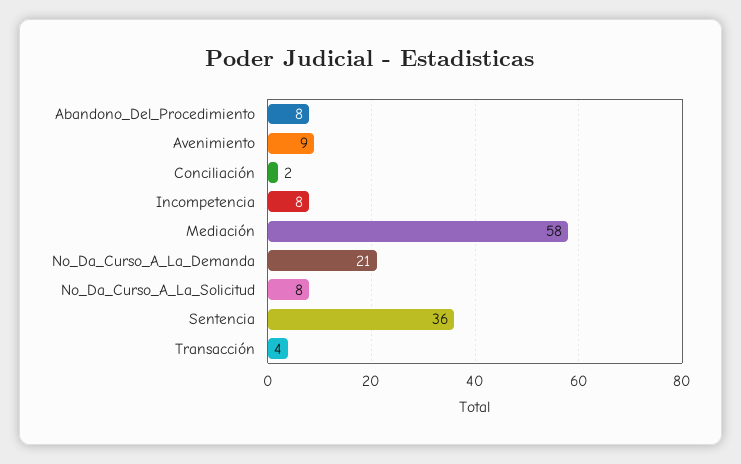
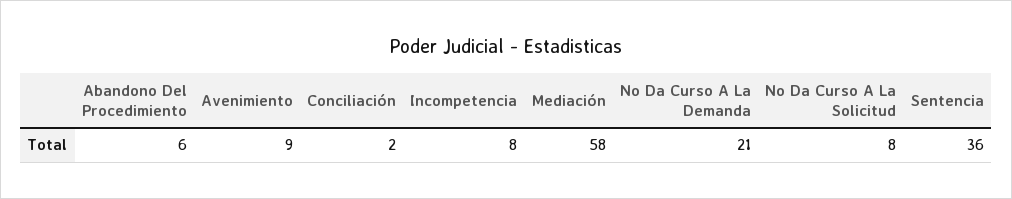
Abandono_Del_Procedimiento: 8 -> 6
Transacción: 4 -> none

